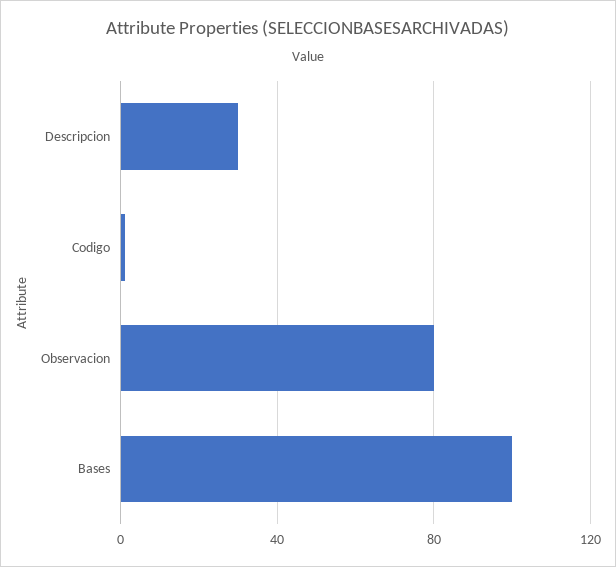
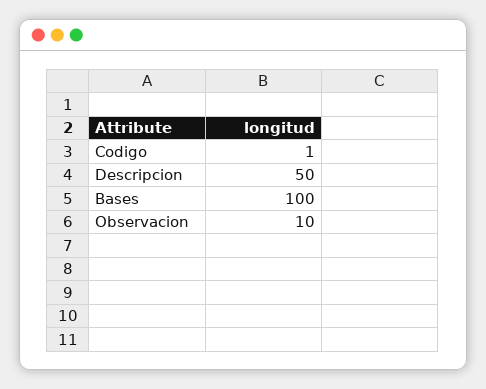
Descripcion: 30 -> 50
Observacion: 80 -> 10

